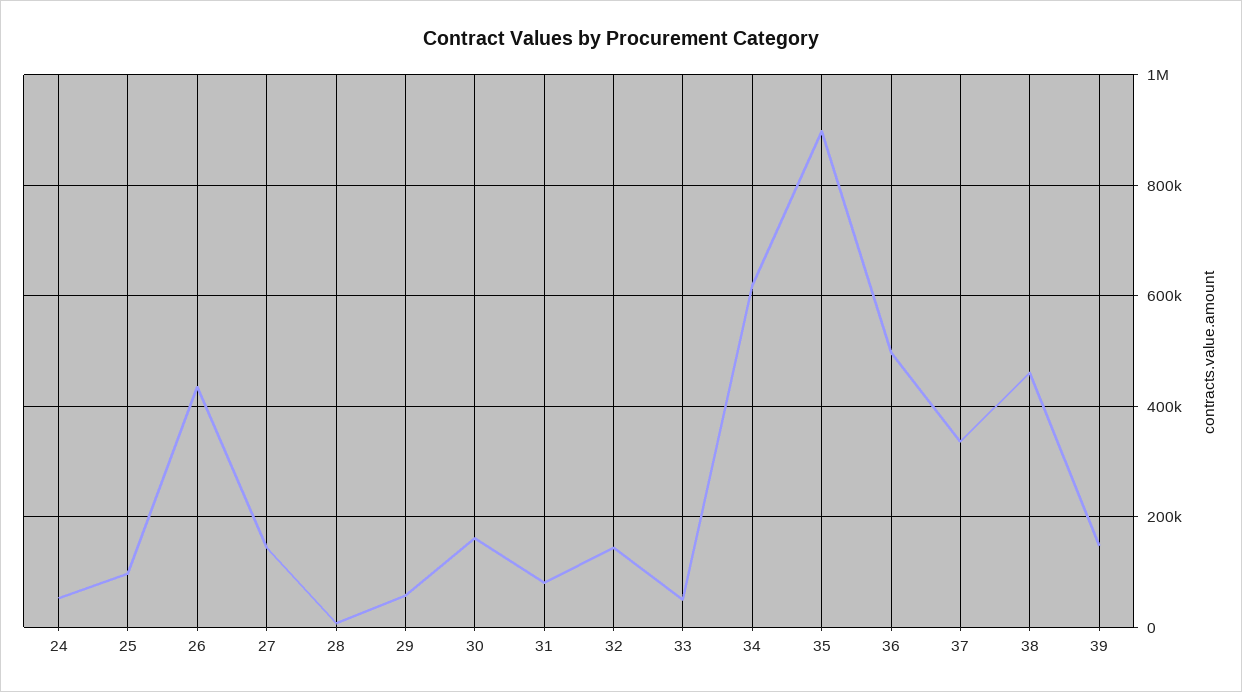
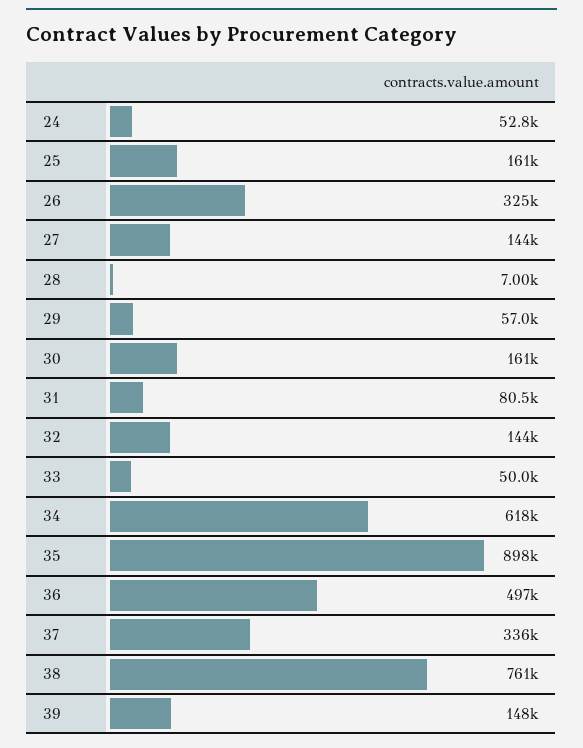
25: 100000 -> 161000
26: 440000 -> 325000
38: 460000 -> 761000

